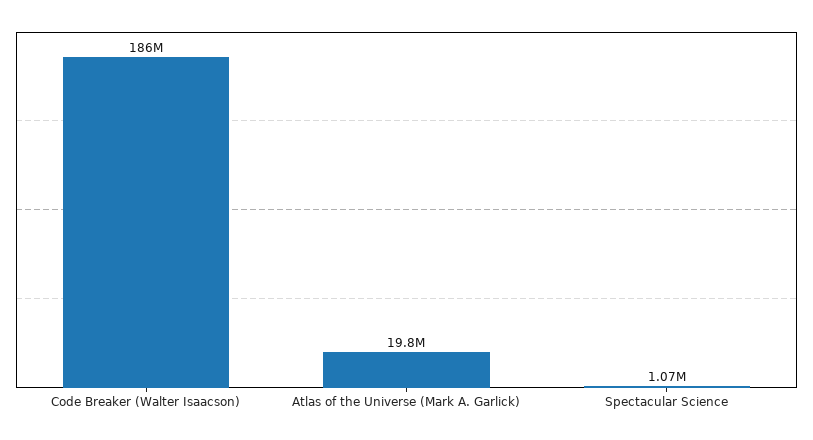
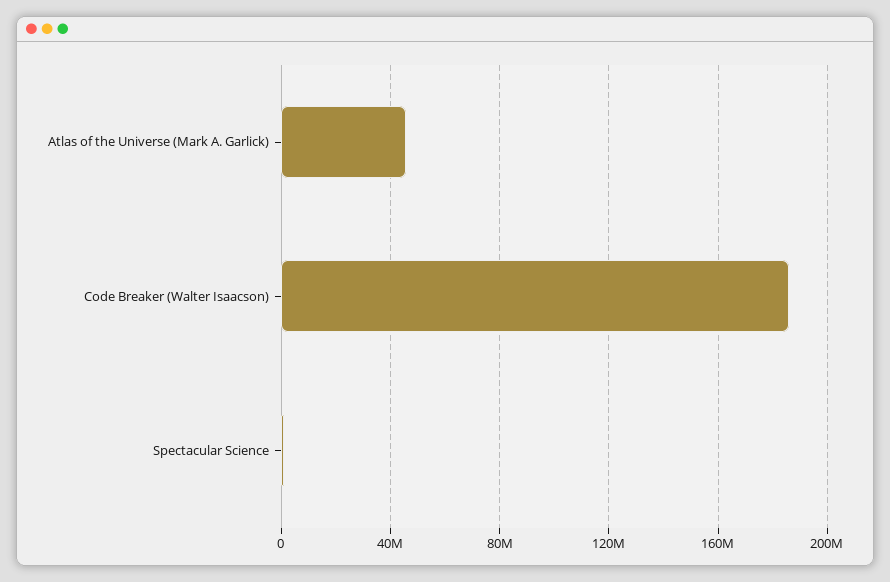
Atlas of the Universe (Mark A. Garlick): 19800000 -> 45000000

